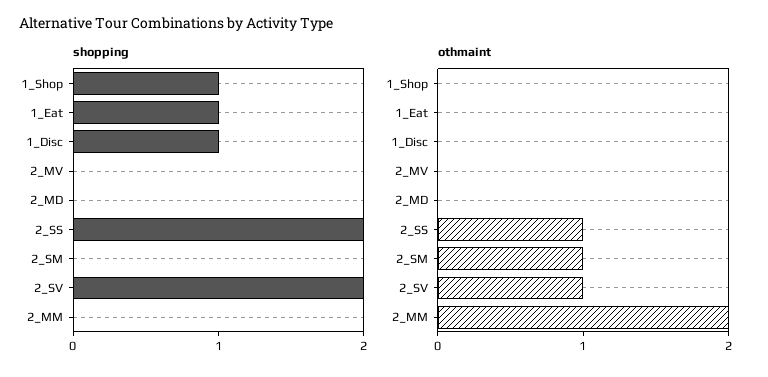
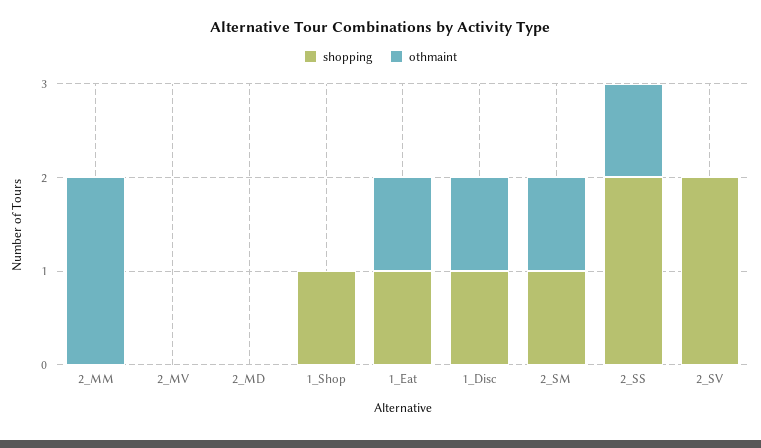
shopping, 2_SM: 0 -> 1
othmaint, 1_Eat: 0 -> 1
othmaint, 1_Disc: 0 -> 1
othmaint, 2_SV: 1 -> 0

